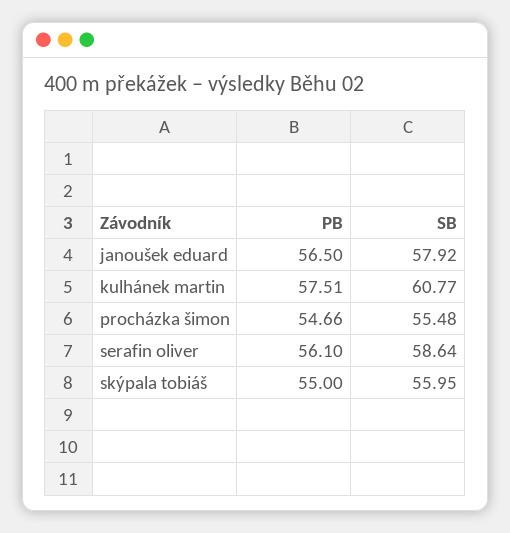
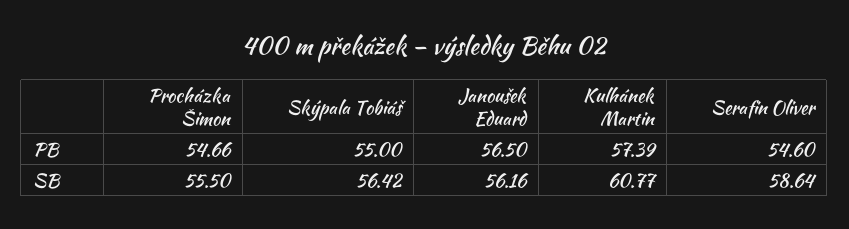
SB, janoušek eduard: 57.92 -> 56.16
PB, kulhánek martin: 57.51 -> 57.39
SB, procházka šimon: 55.48 -> 55.5
PB, serafin oliver: 56.1 -> 54.6
SB, skýpala tobiáš: 55.95 -> 56.42

